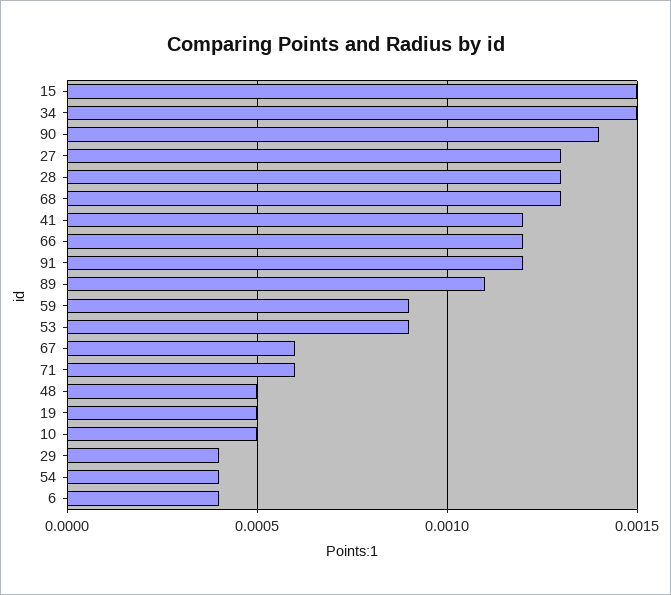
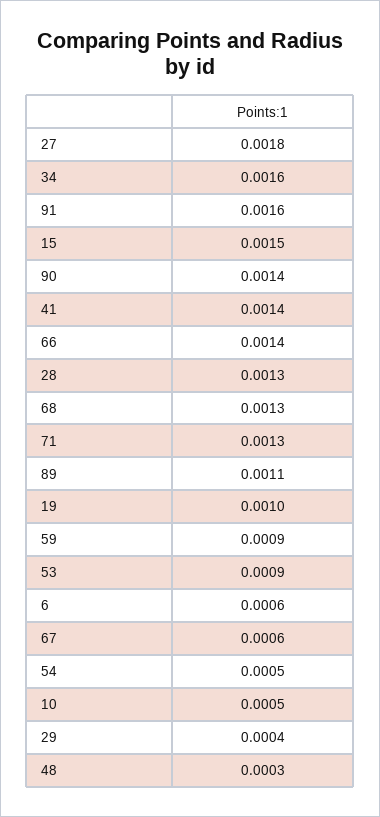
34: 0.0015 -> 0.0016
27: 0.0013 -> 0.0018
41: 0.0012 -> 0.0014
66: 0.0012 -> 0.0014
91: 0.0012 -> 0.0016
71: 0.0006 -> 0.0013
48: 0.0005 -> 0.0003
19: 0.0005 -> 0.001
54: 0.0004 -> 0.0005
6: 0.0004 -> 0.0006

